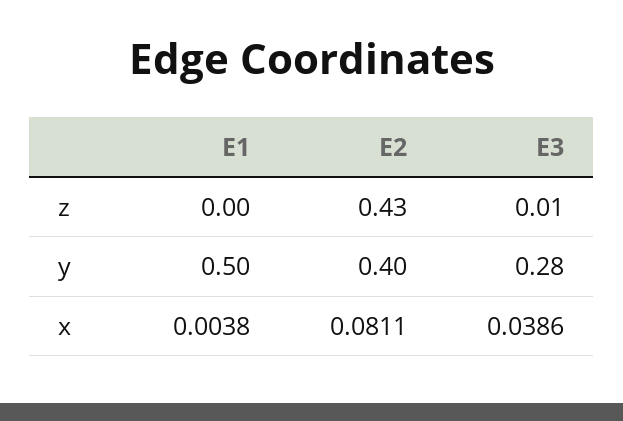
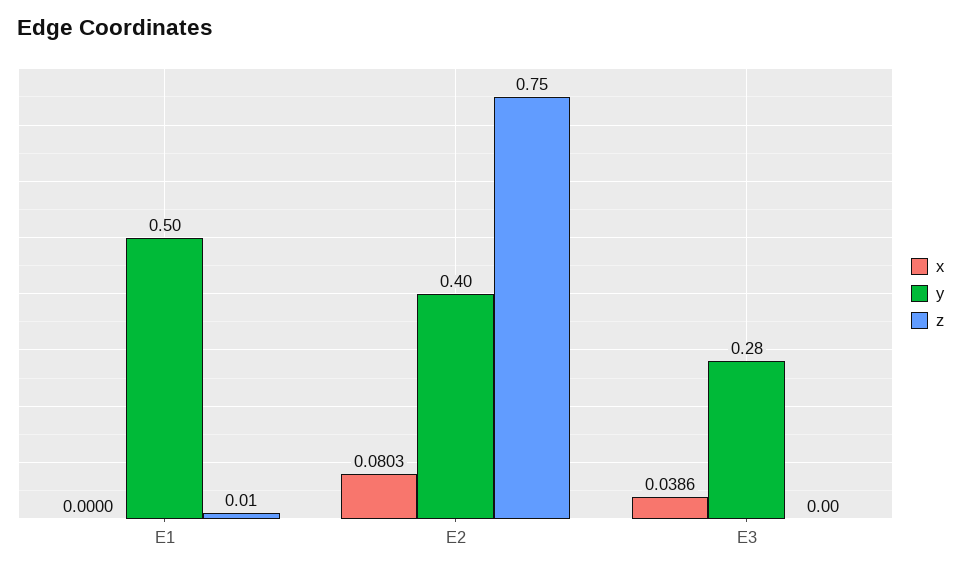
z, E1: 0 -> 0.01
z, E2: 0.43 -> 0.75
z, E3: 0.01 -> 0
x, E1: 0.0038 -> 0
x, E2: 0.0811 -> 0.0803

